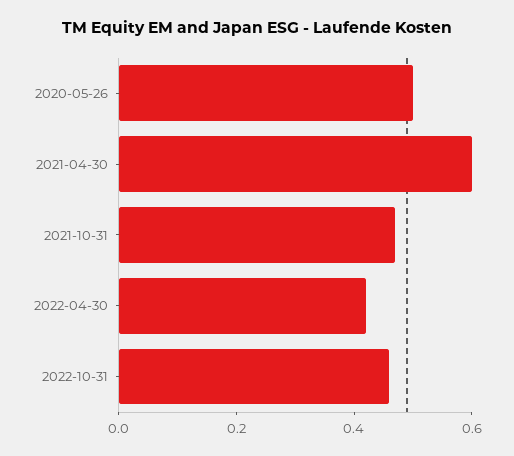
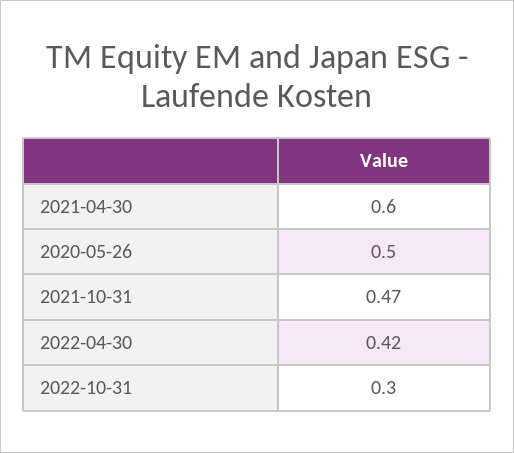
2022-10-31: 0.45 -> 0.3

